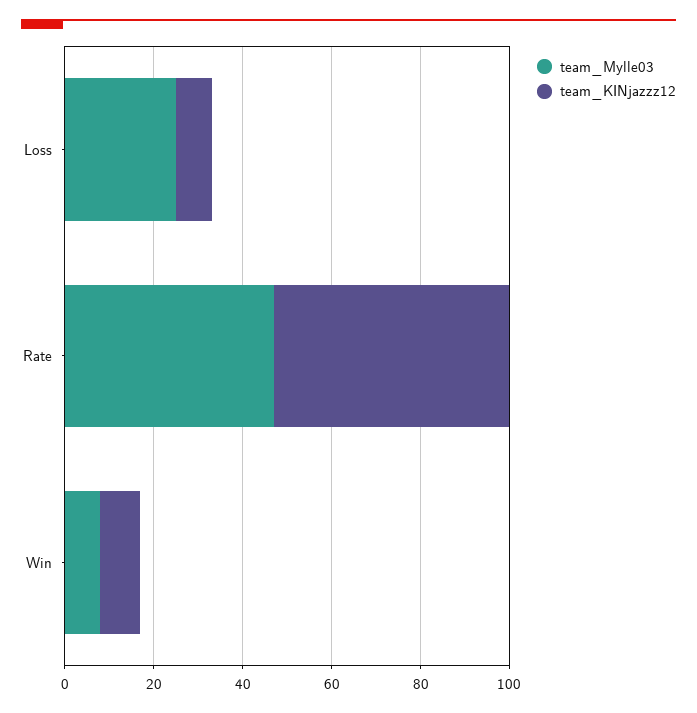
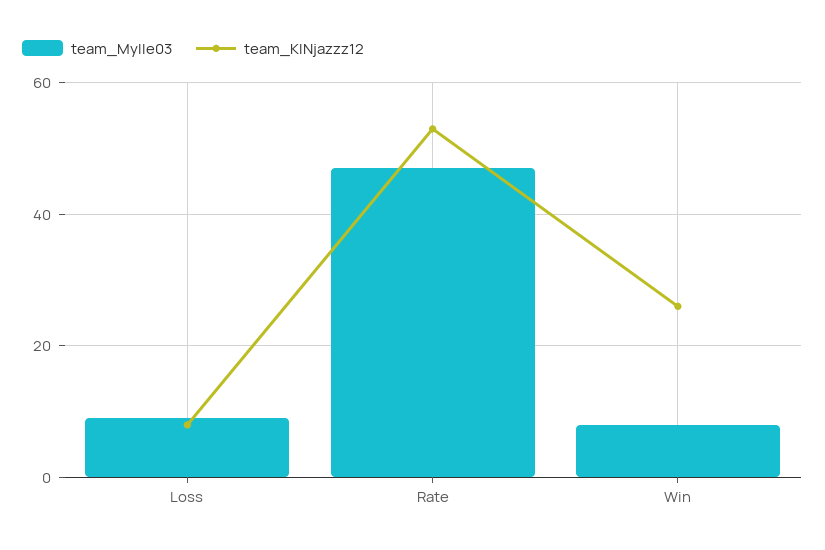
team_Mylle03, Loss: 25 -> 10
team_KINjazzz12, Win: 10 -> 25

